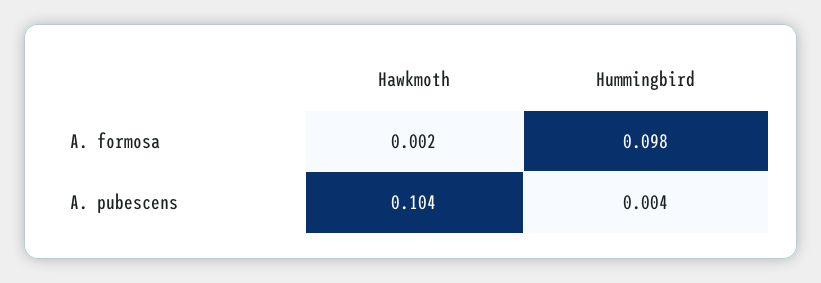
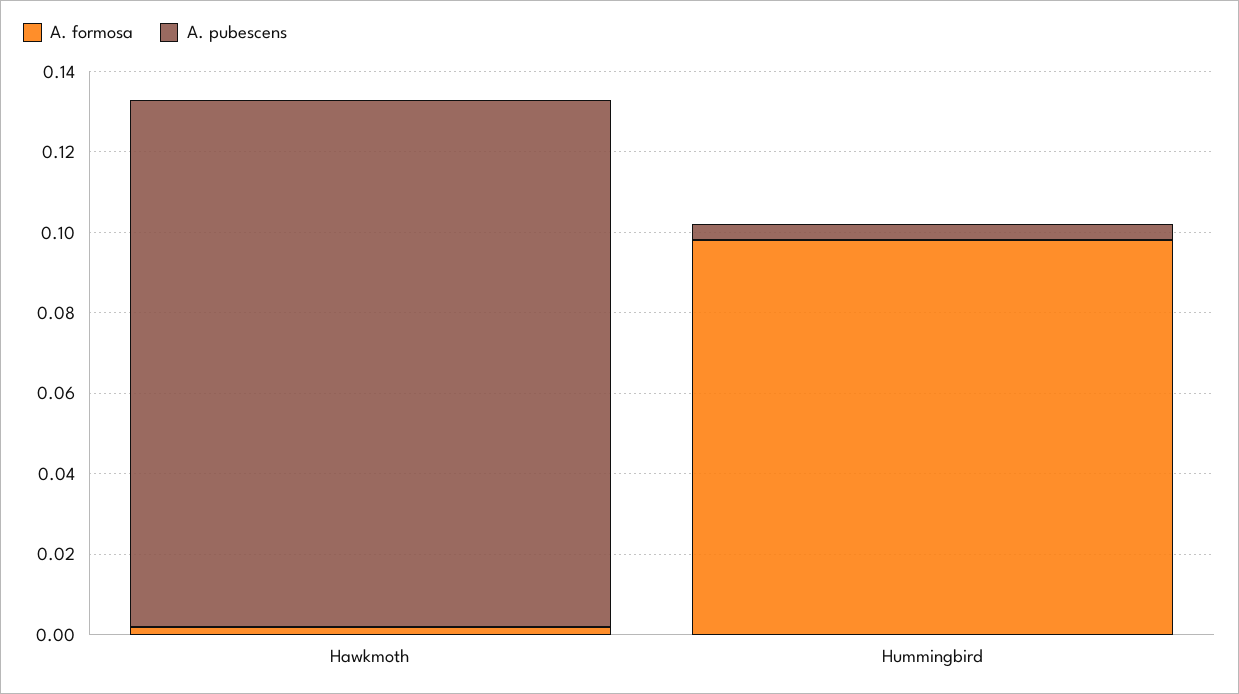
A. pubescens, Hawkmoth: 0.104 -> 0.13

